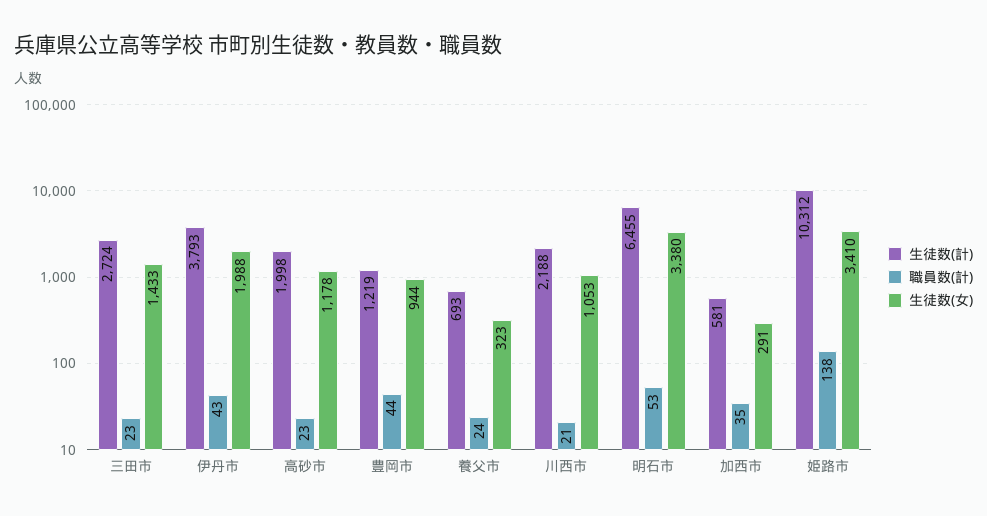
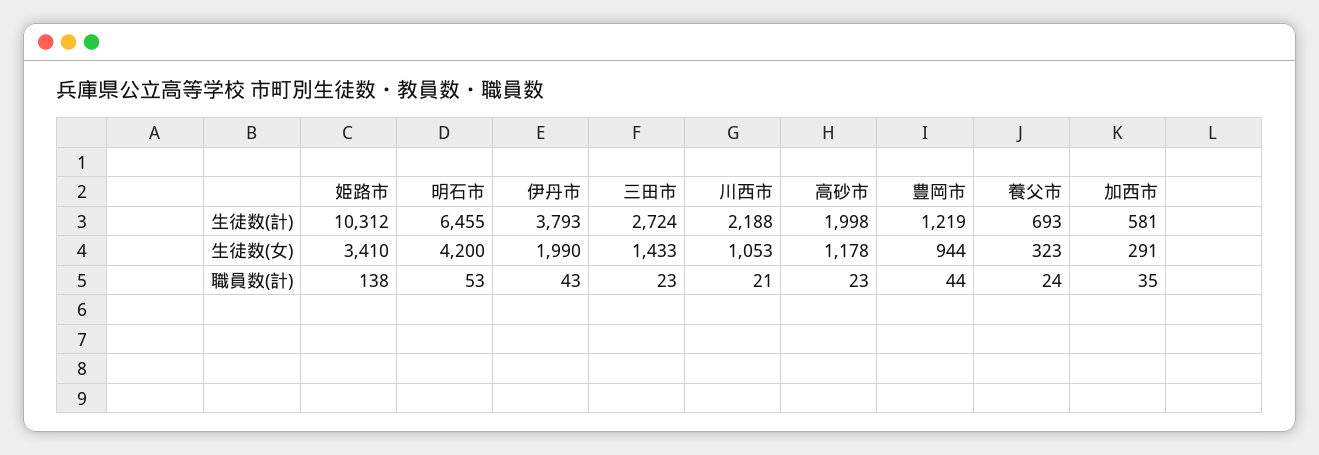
生徒数(女), 伊丹市: 1988 -> 1990
生徒数(女), 明石市: 3380 -> 4200

